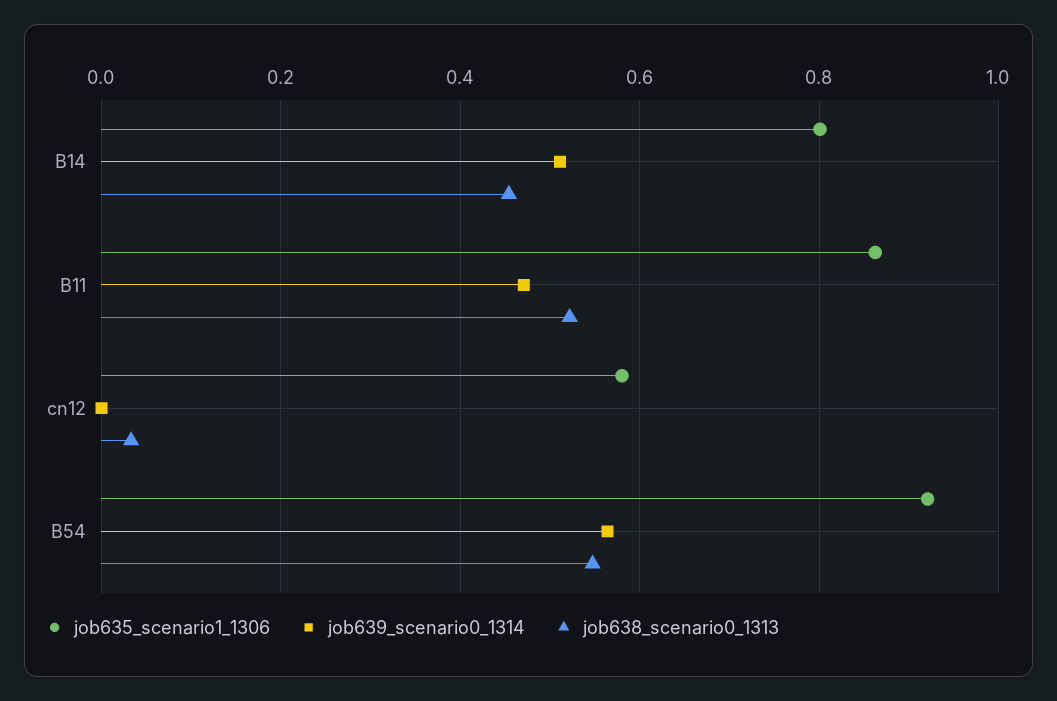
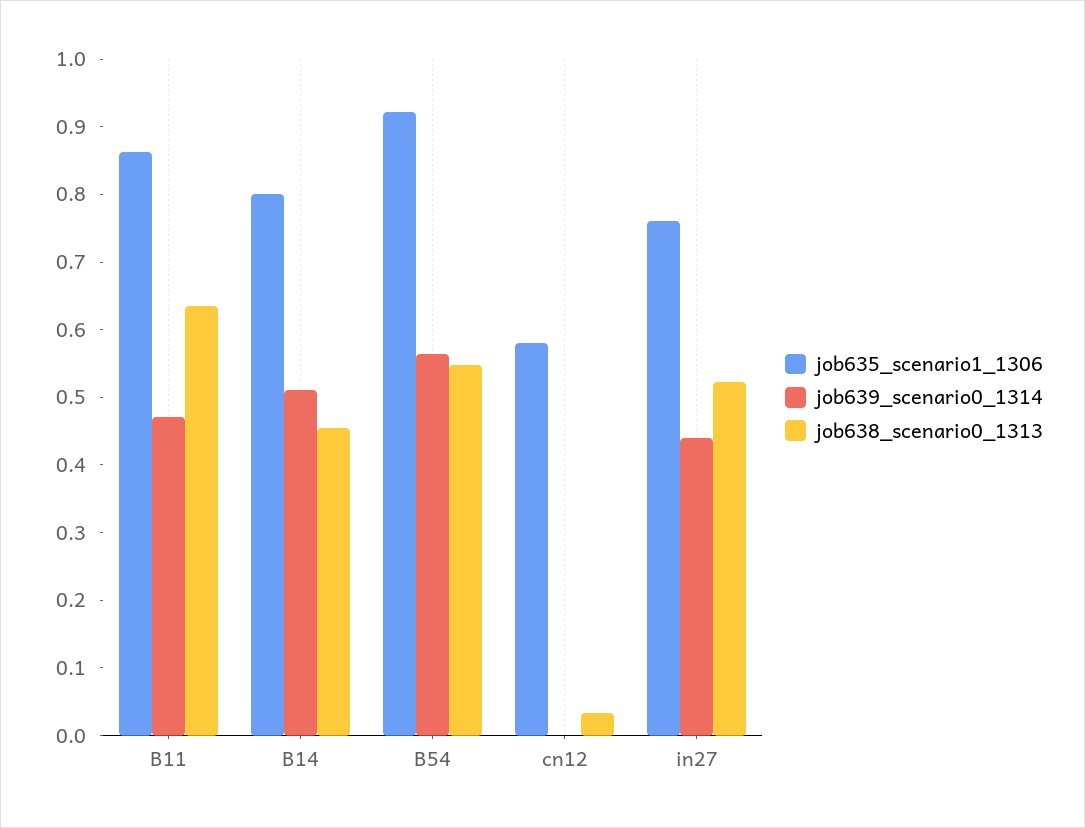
job638_scenario0_1313, B11: 0.52 -> 0.64
job635_scenario1_1306, in27: none -> 0.76
job639_scenario0_1314, in27: none -> 0.44
job638_scenario0_1313, in27: none -> 0.52

